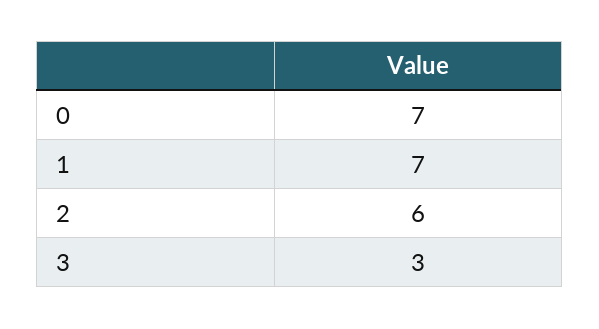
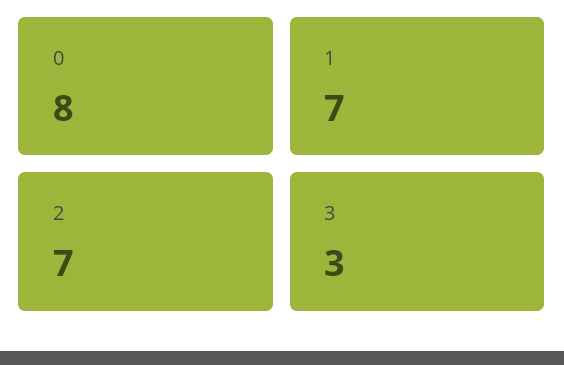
0: 7 -> 8
2: 6 -> 7

